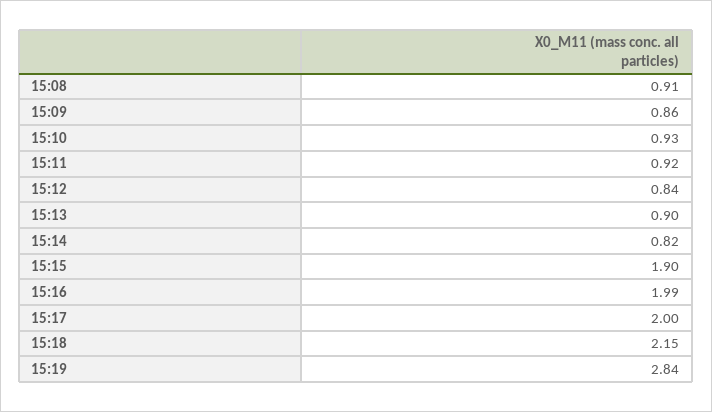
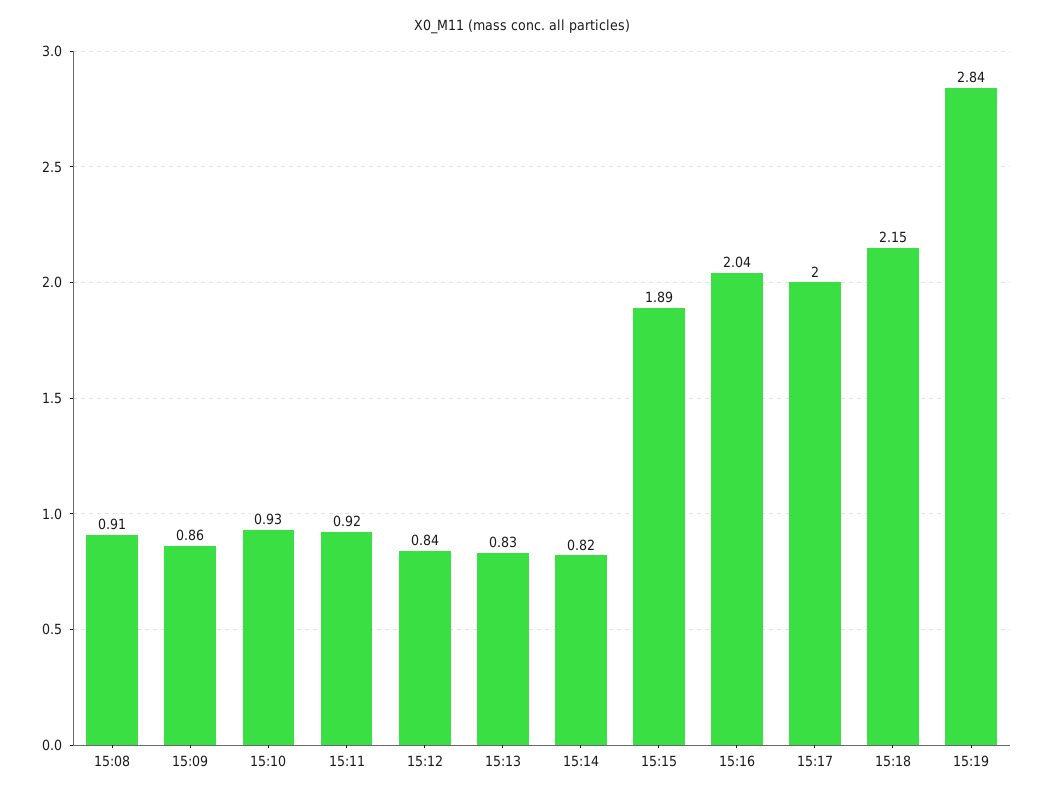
15:13: 0.9 -> 0.83
15:15: 1.9 -> 1.89
15:16: 1.99 -> 2.04

